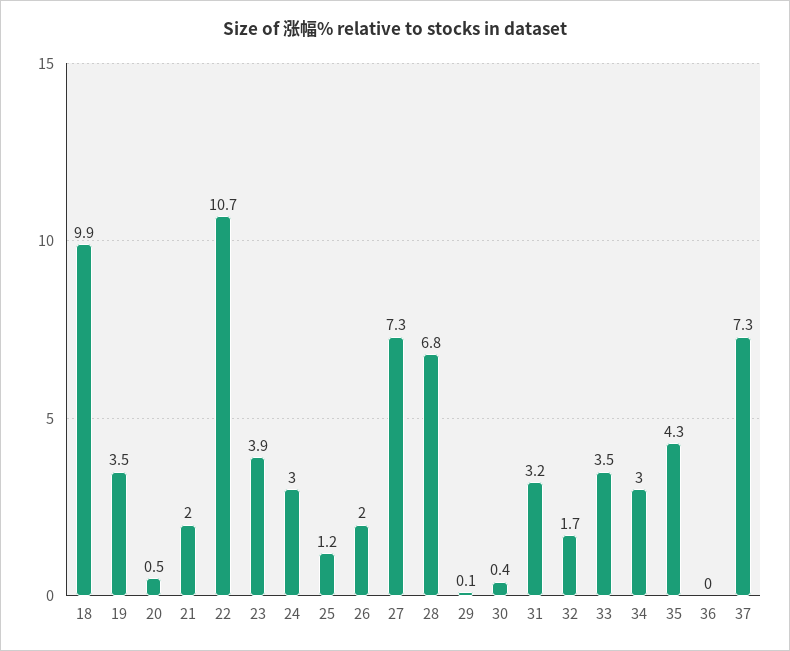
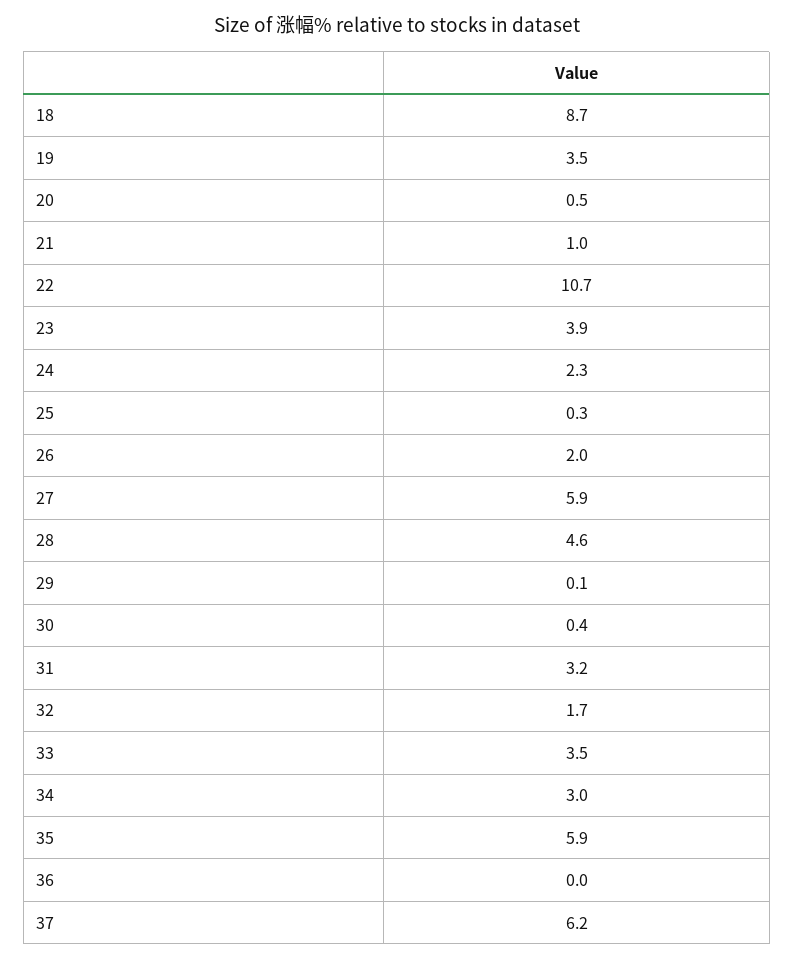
18: 9.9 -> 8.7
21: 2 -> 1
24: 3 -> 2.3
25: 1.2 -> 0.3
27: 7.3 -> 5.9
28: 6.8 -> 4.6
35: 4.3 -> 5.9
37: 7.3 -> 6.2

